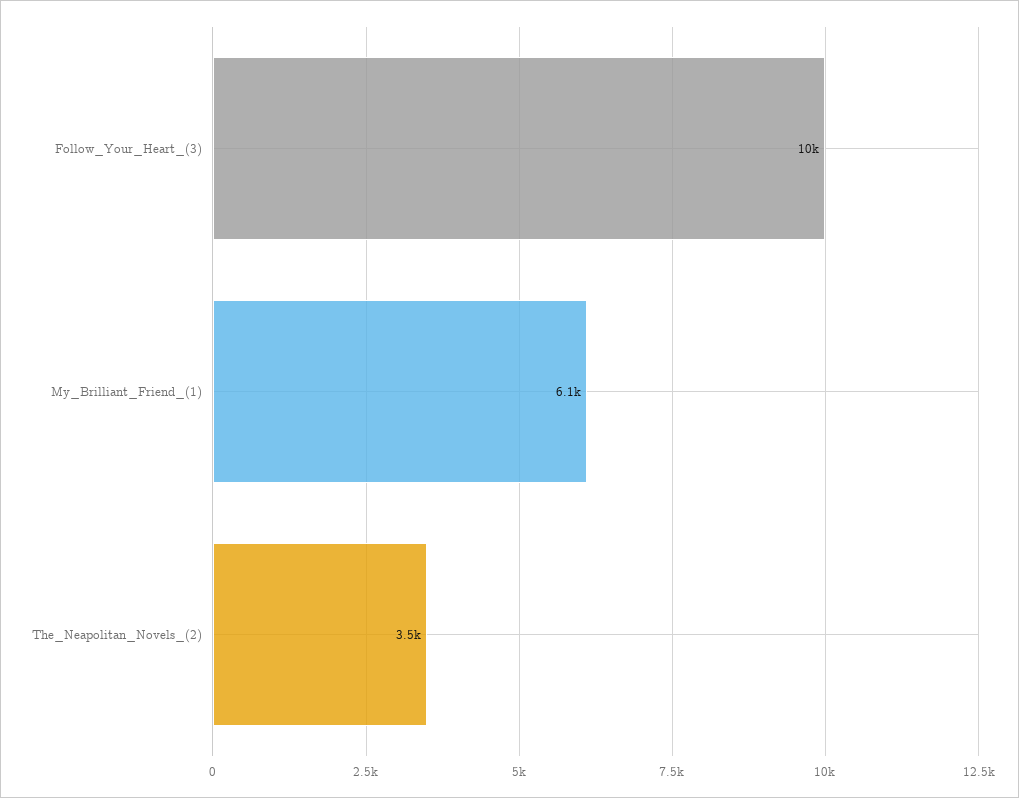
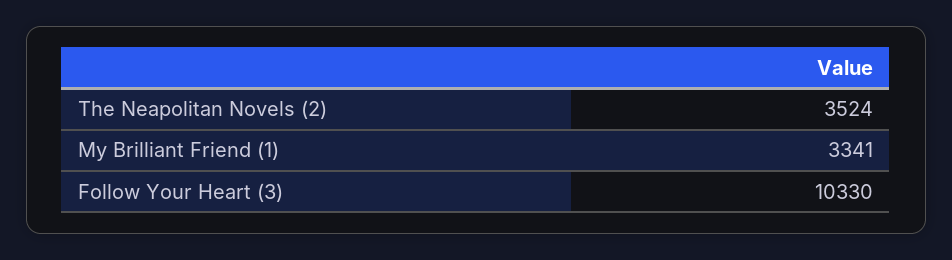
My_Brilliant_Friend_(1): 6100 -> 3341

